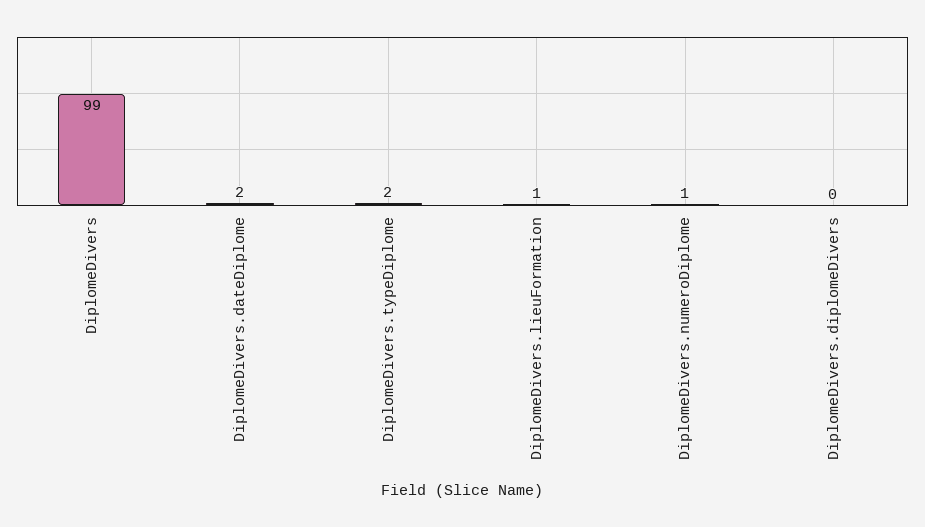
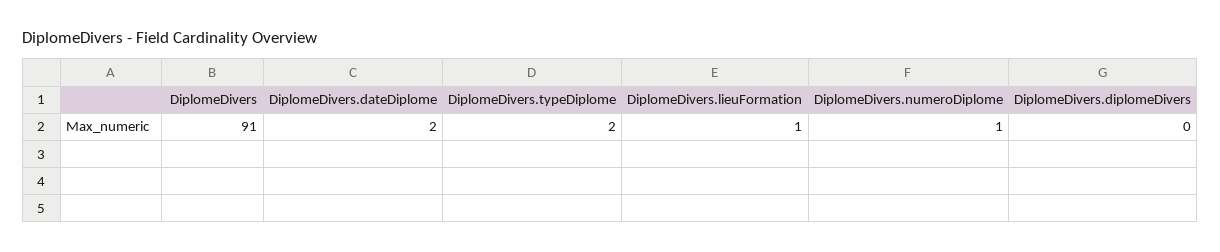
DiplomeDivers: 99 -> 91

